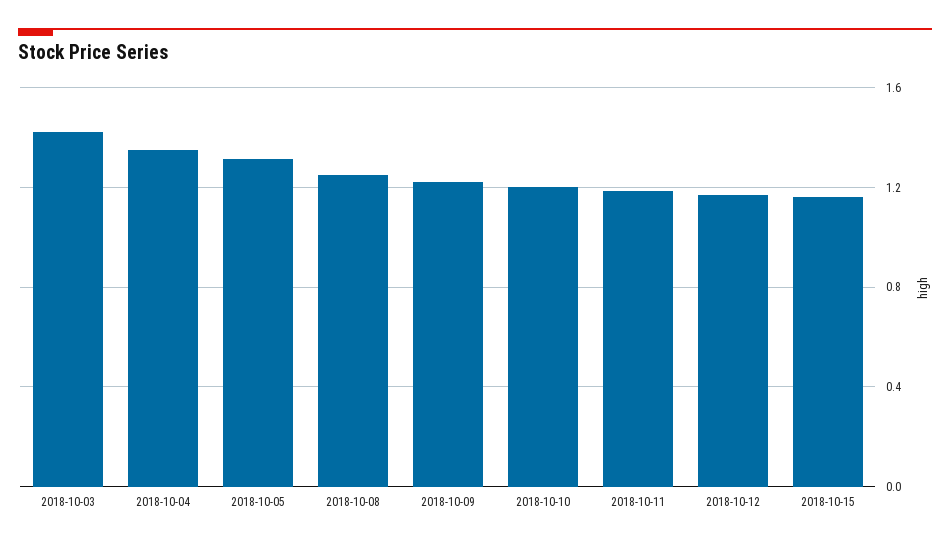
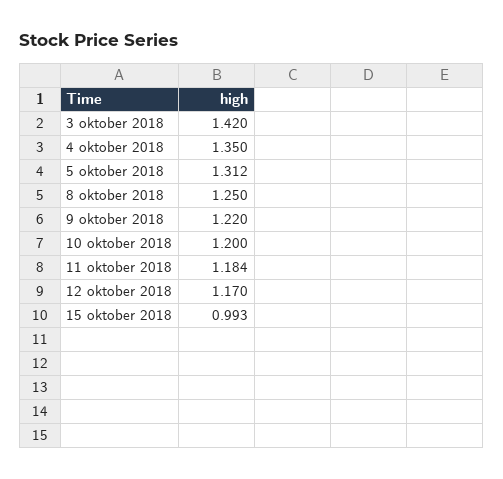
2018-10-15: 1.15 -> 0.993

